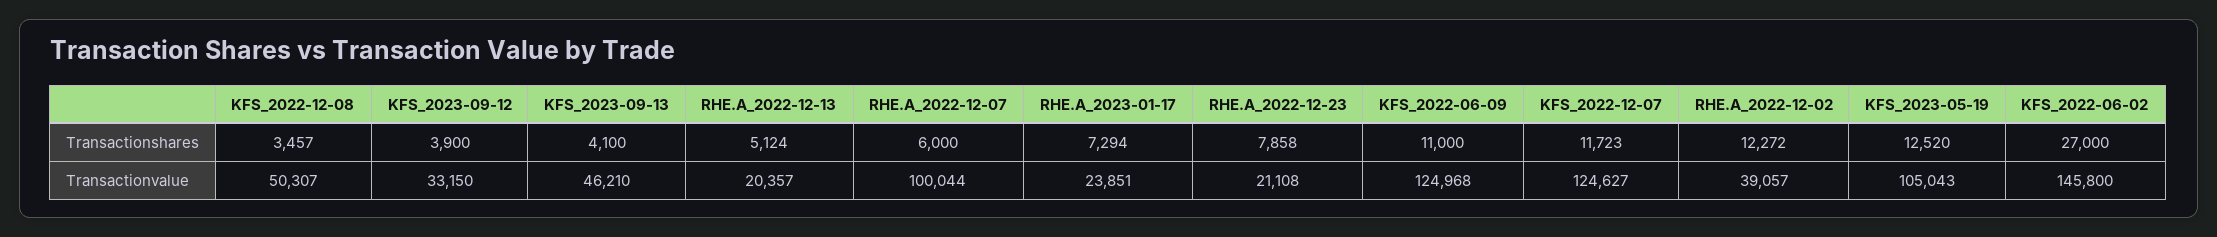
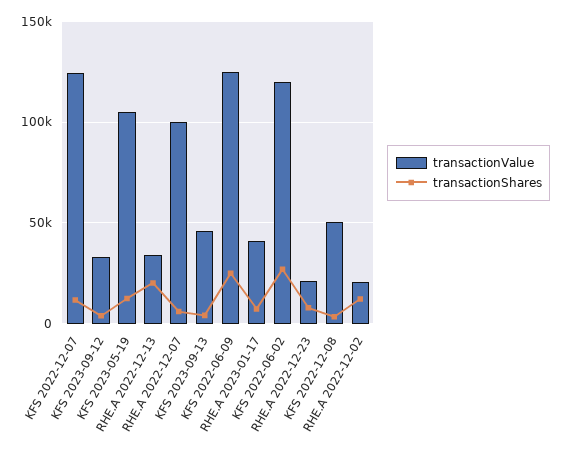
Transactionshares, RHE.A_2022-12-13: 5124 -> 20000
Transactionshares, KFS_2022-06-09: 11000 -> 25000
Transactionvalue, RHE.A_2022-12-13: 20357 -> 35000
Transactionvalue, RHE.A_2023-01-17: 23851 -> 40000
Transactionvalue, RHE.A_2022-12-02: 39057 -> 20000
Transactionvalue, KFS_2022-06-02: 145800 -> 120000

